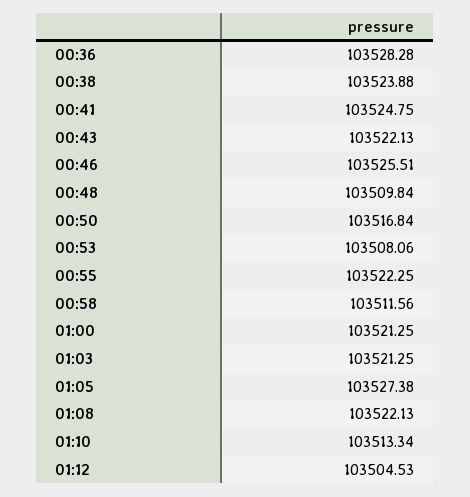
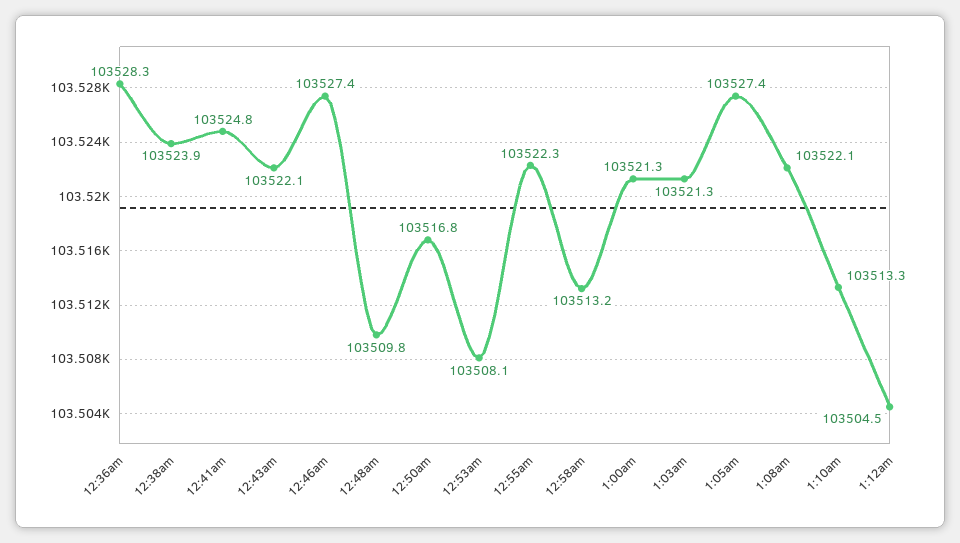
00:46: 103525.51 -> 103527.4
00:58: 103511.56 -> 103513.2

